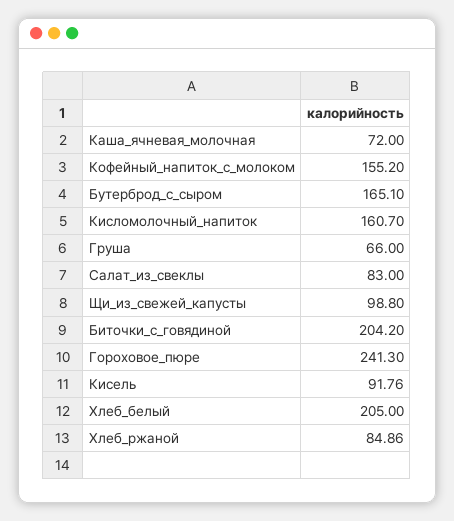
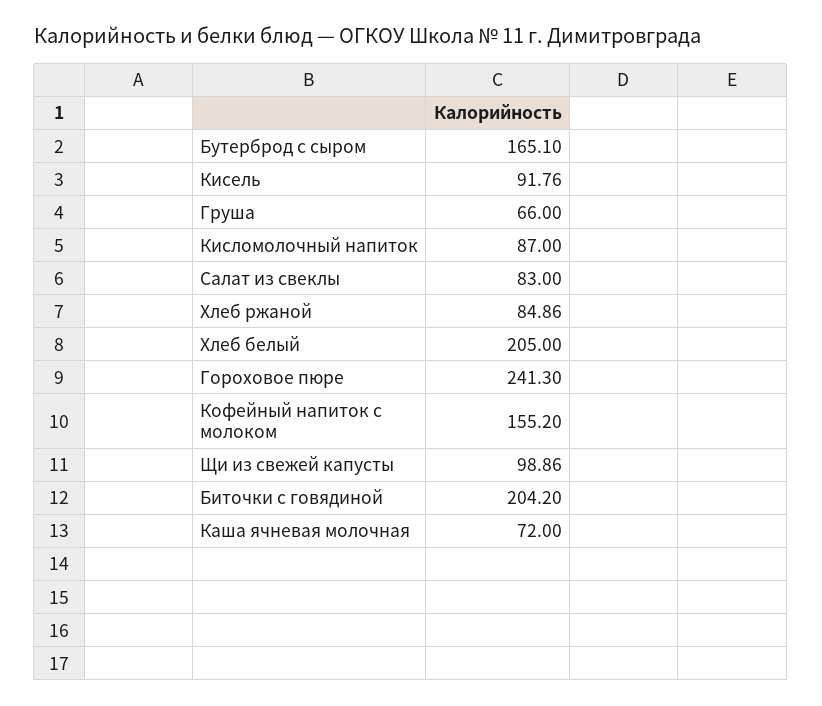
Кисломолочный_напиток: 160.7 -> 87
Щи_из_свежей_капусты: 98.8 -> 98.86

